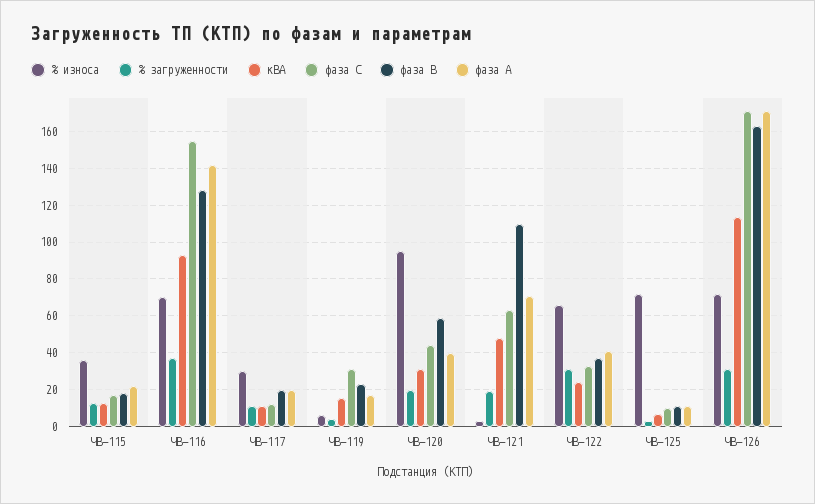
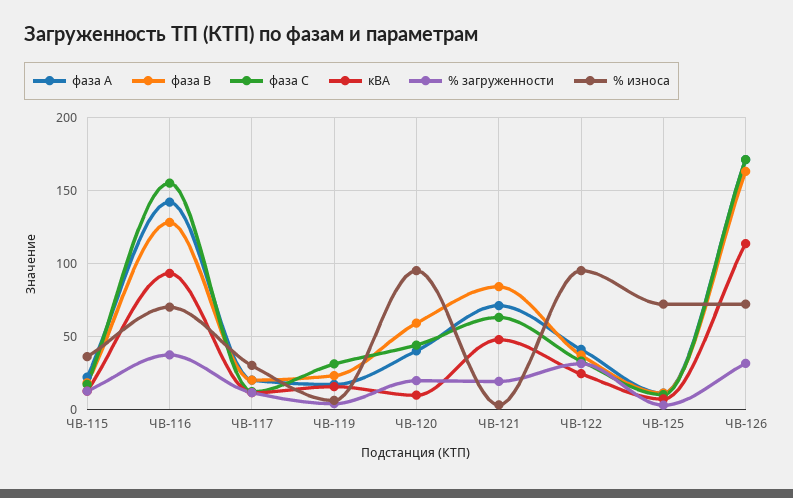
кВА, ЧВ-120: 30 -> 10
фаза В, ЧВ-121: 110 -> 85
% износа, ЧВ-122: 65 -> 95

